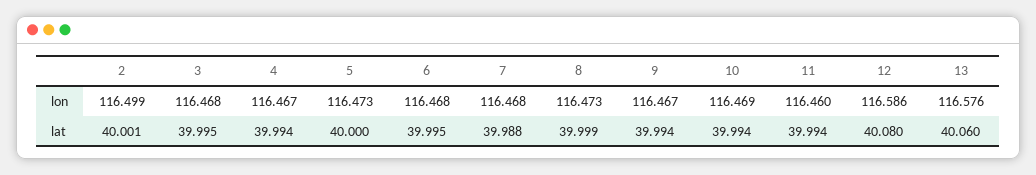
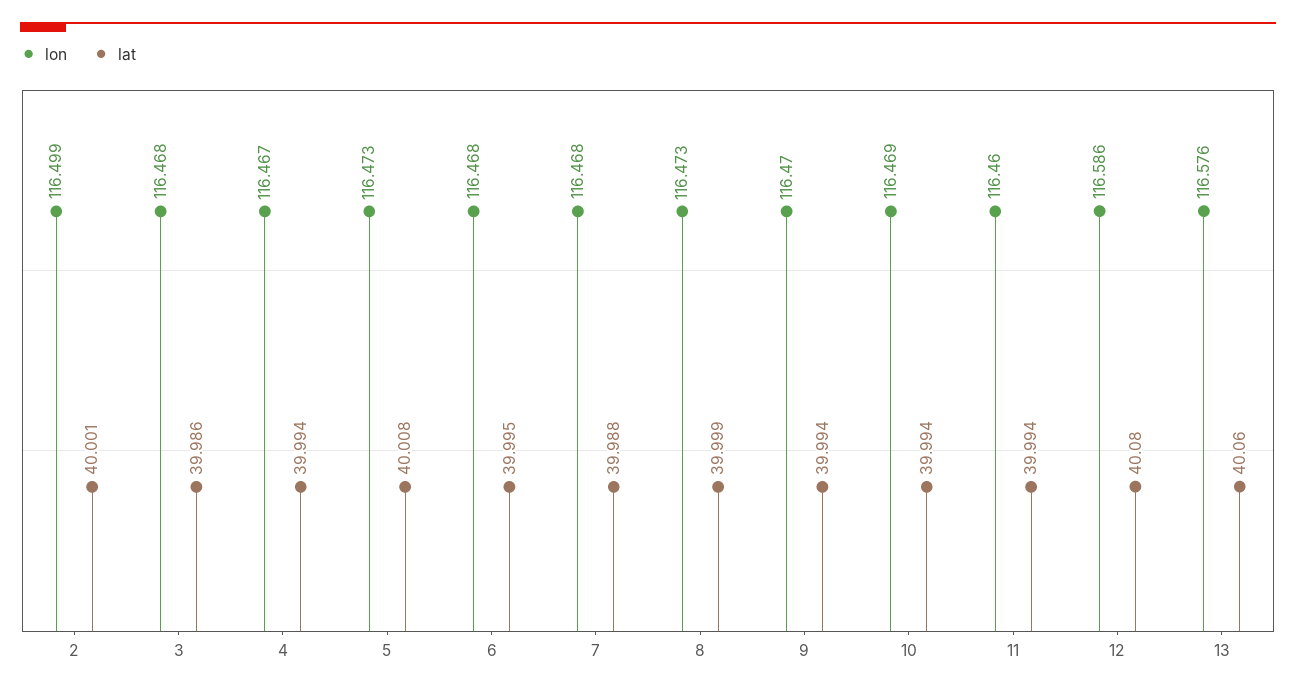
lon, 9: 116.467 -> 116.47
lat, 3: 39.995 -> 39.986
lat, 5: 40 -> 40.008

